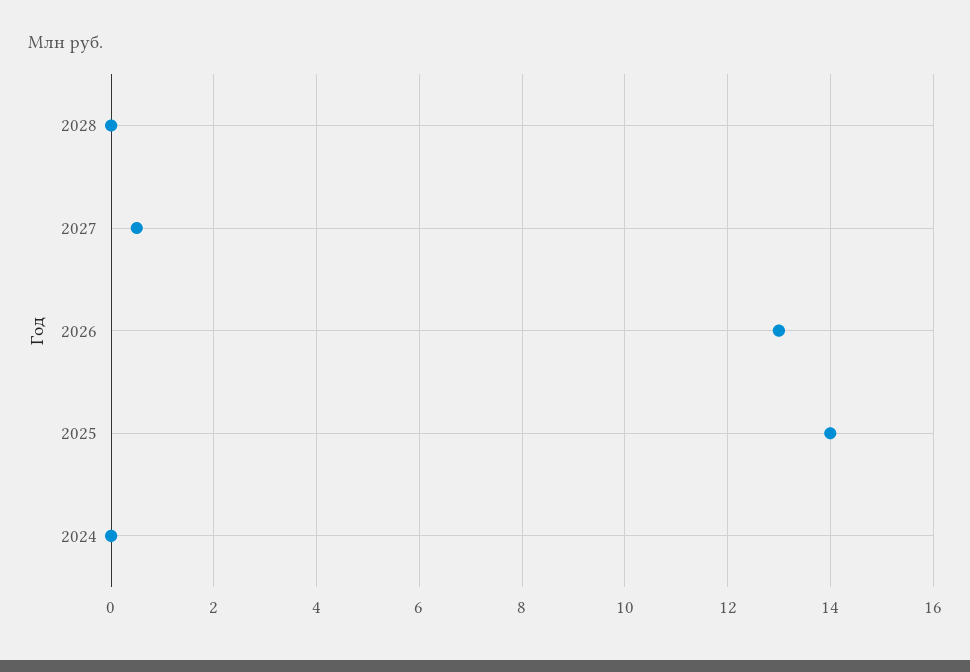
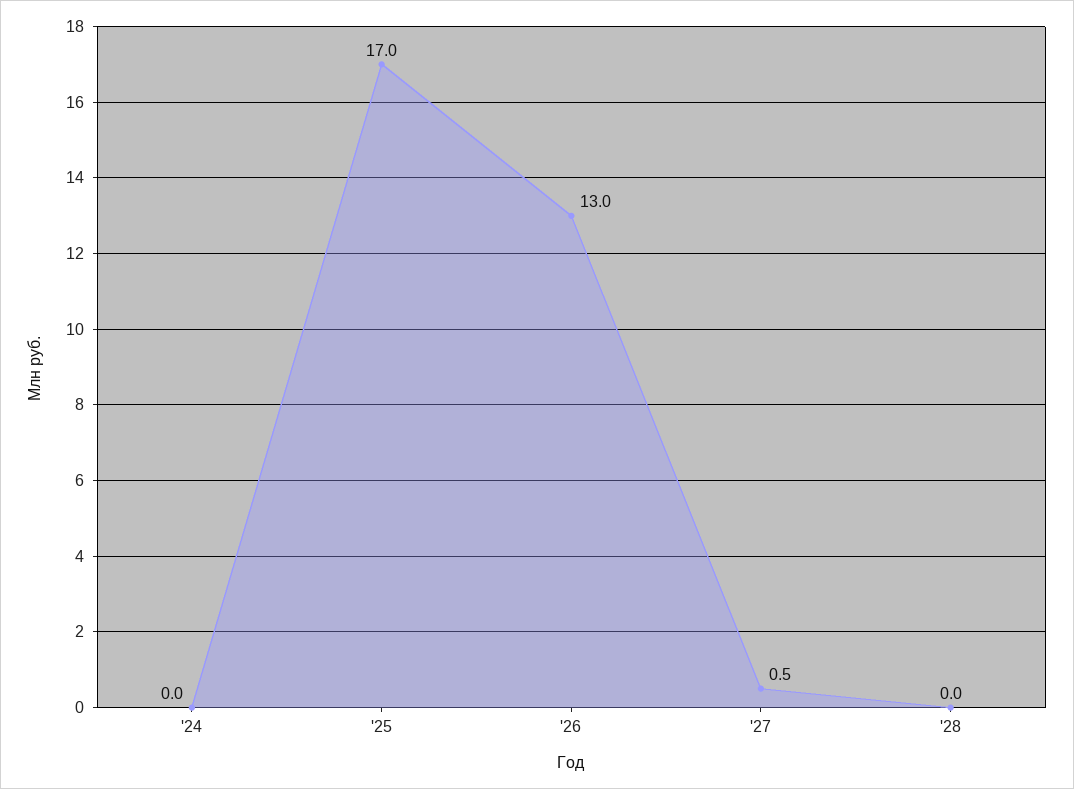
2025: 14 -> 17

